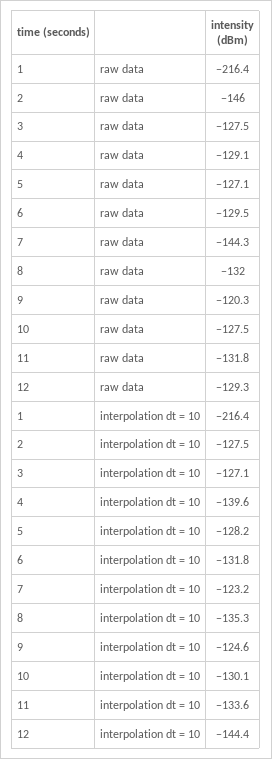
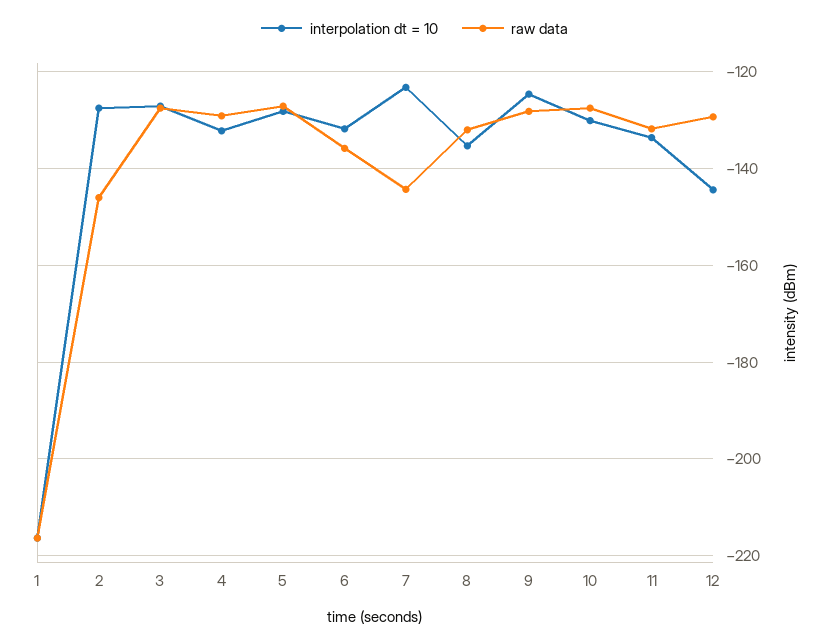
raw data, 6: -129.5 -> -136
raw data, 9: -120.3 -> -128
interpolation dt = 10, 4: -139.6 -> -132

